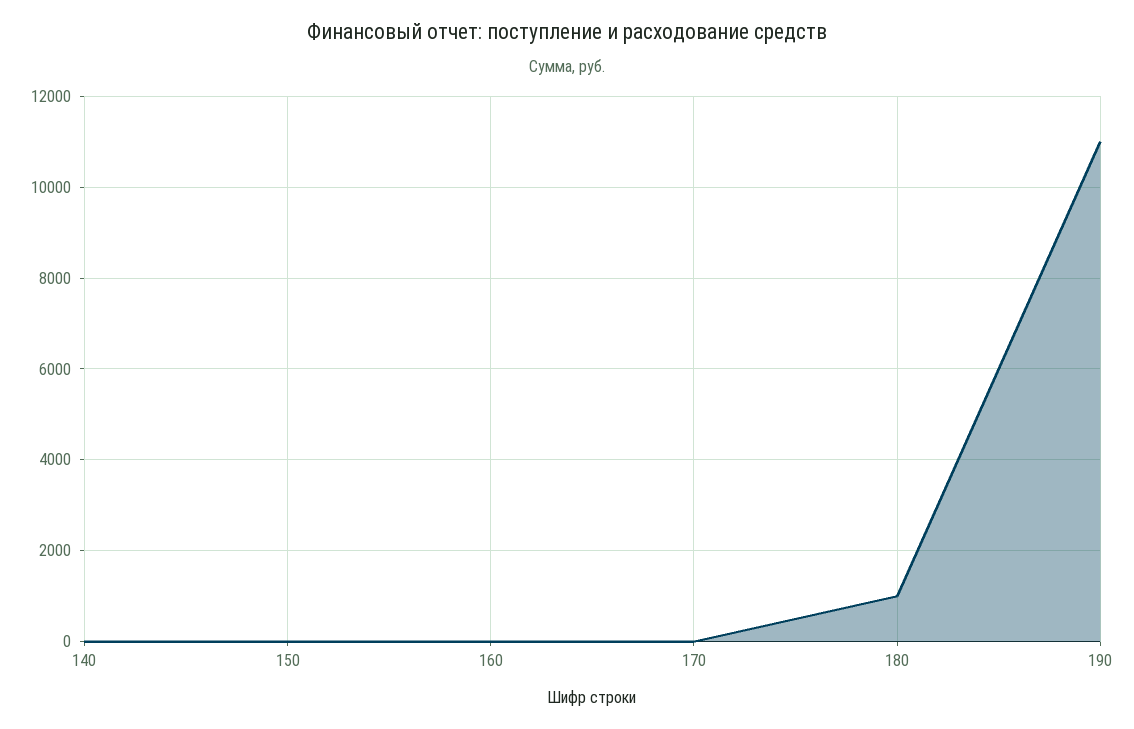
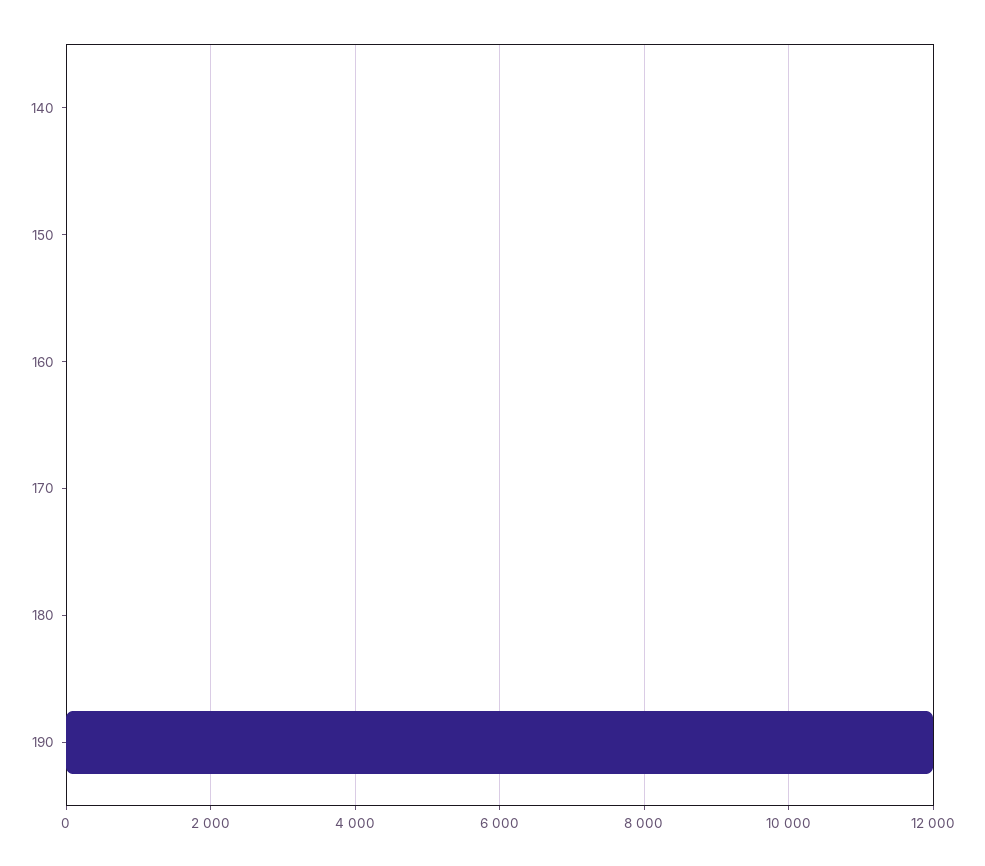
180: 1000 -> 0
190: 11000 -> 12000

